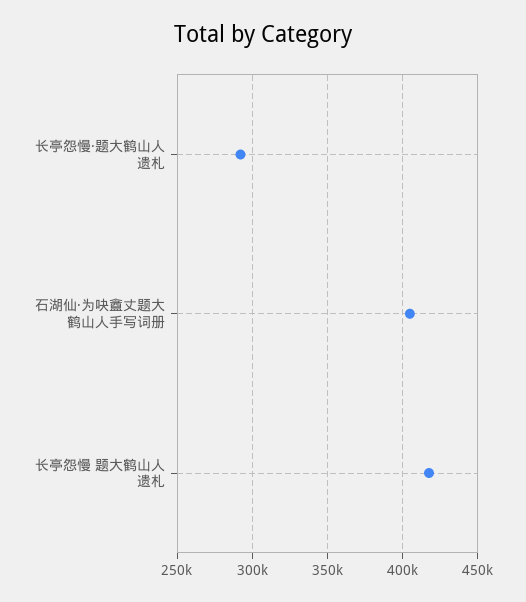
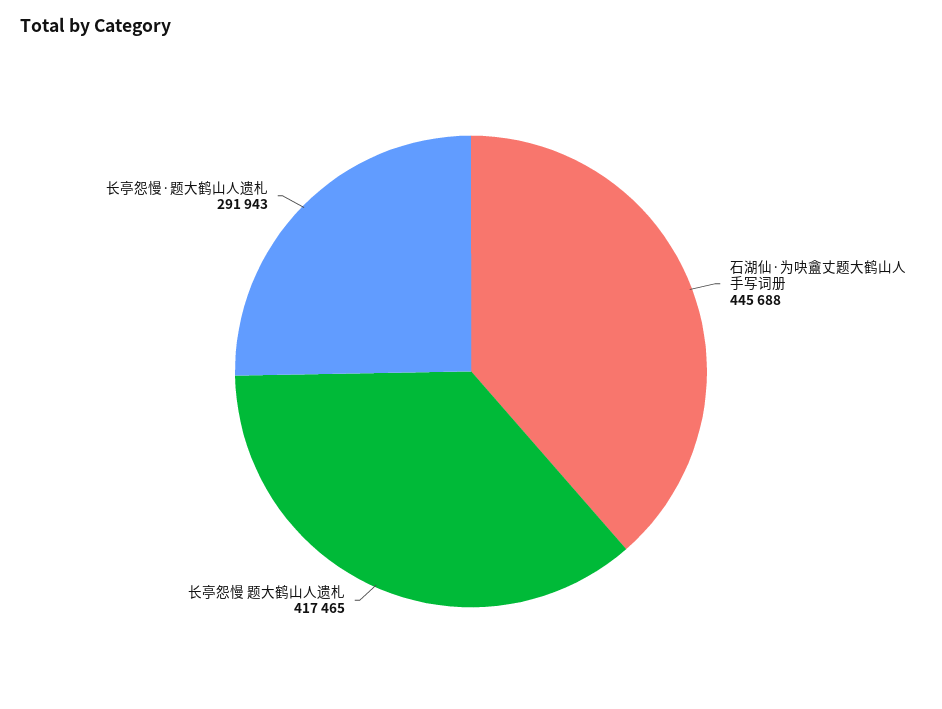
石湖仙·为吷盦丈题大鹤山人手写词册: 405000 -> 445688

